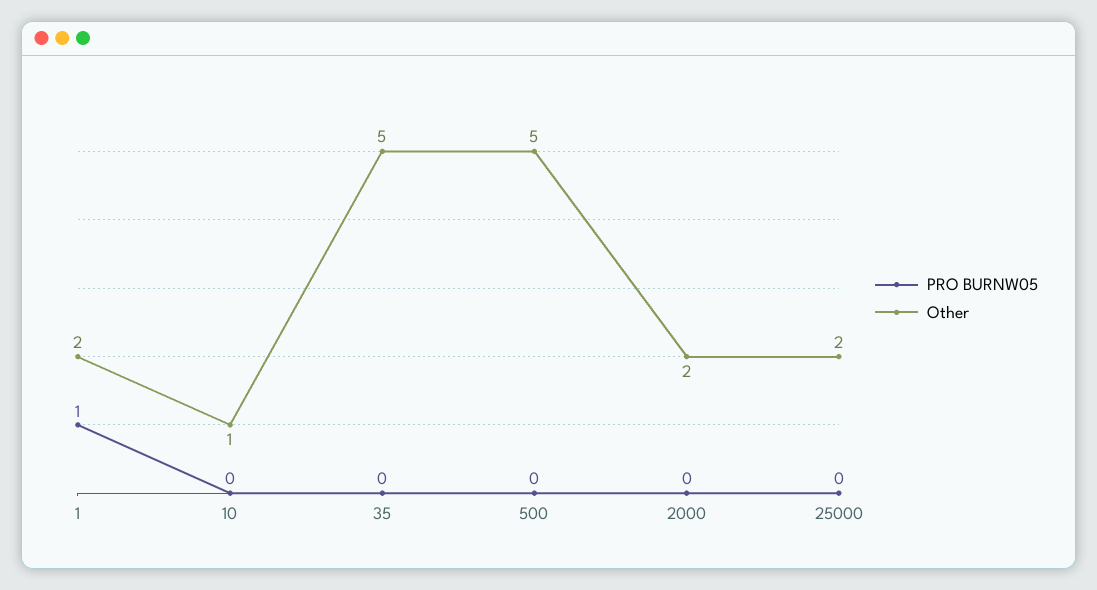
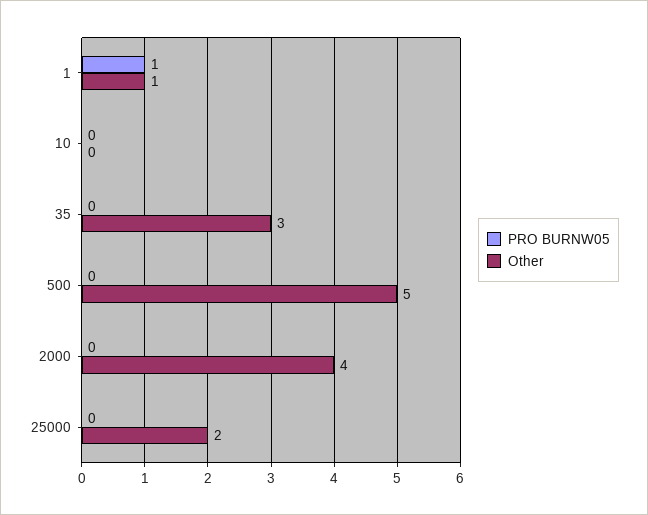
Other, 1: 2 -> 1
Other, 10: 1 -> 0
Other, 35: 5 -> 3
Other, 2000: 2 -> 4

